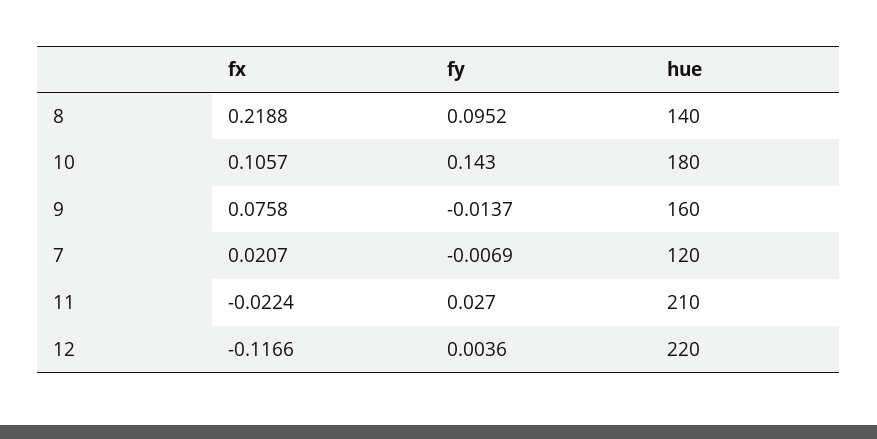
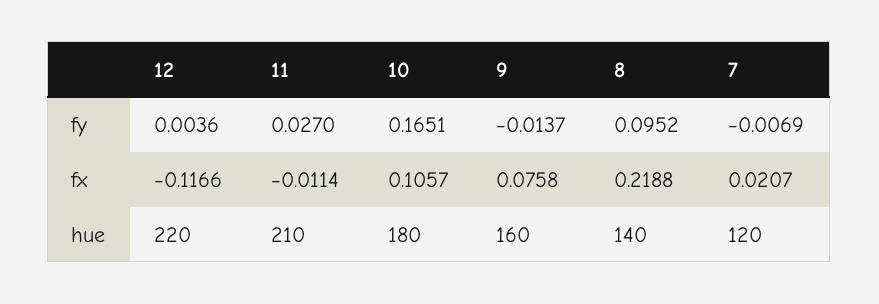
fy, 10: 0.143 -> 0.1651
fx, 11: -0.0224 -> -0.0114

